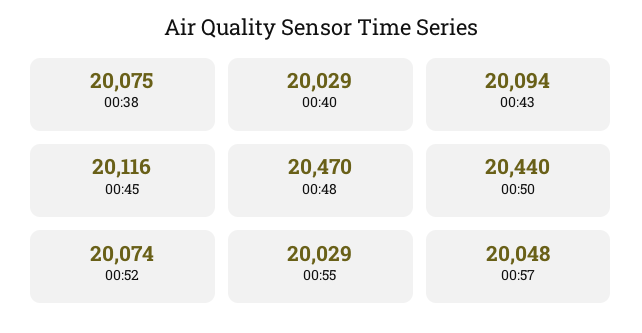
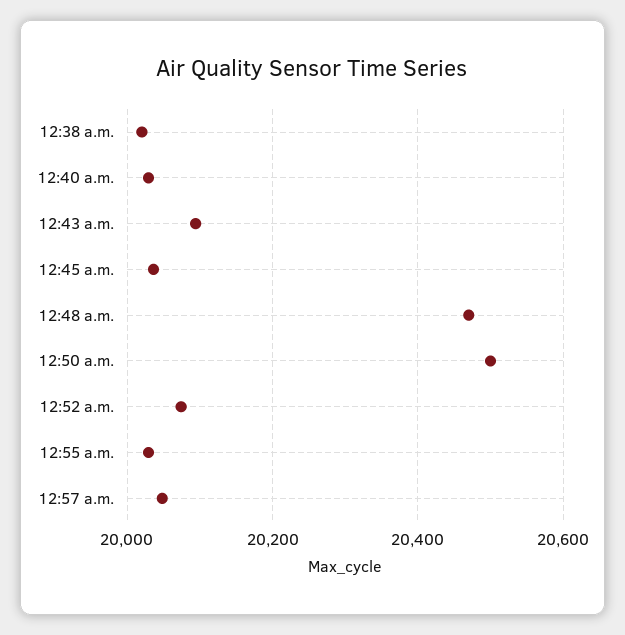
00:38: 20075 -> 20020
00:45: 20116 -> 20040
00:50: 20440 -> 20500

